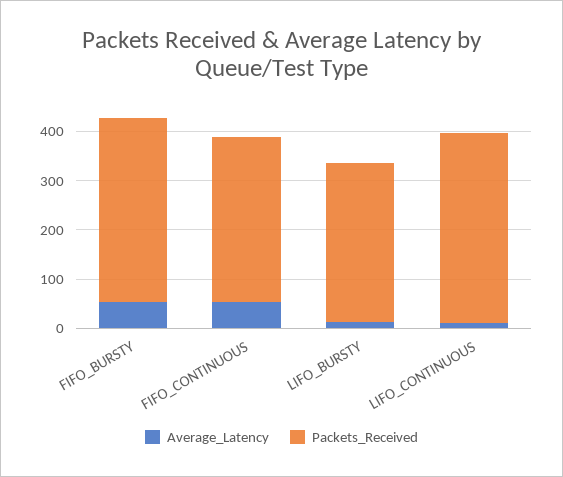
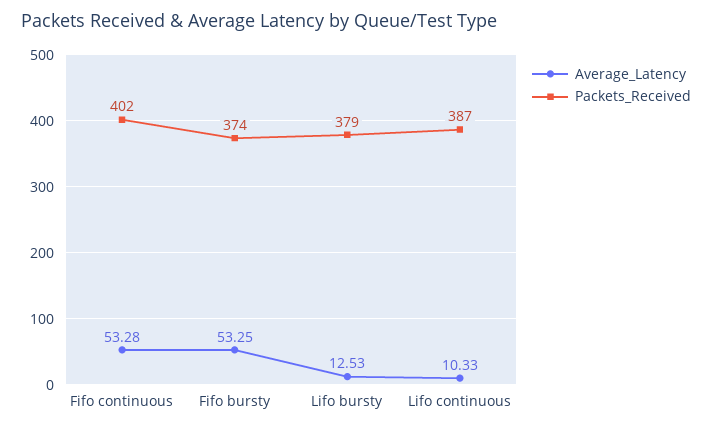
Packets_Received, FIFO_CONTINUOUS: 340 -> 402
Packets_Received, LIFO_BURSTY: 320 -> 379

